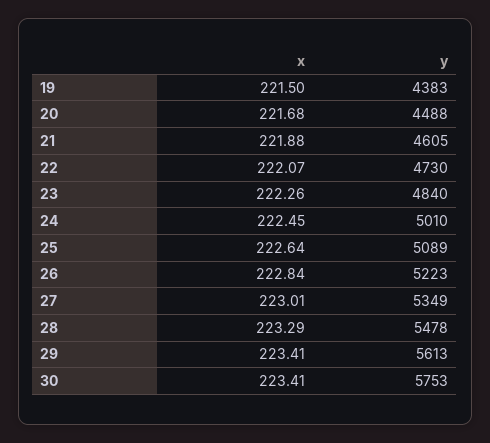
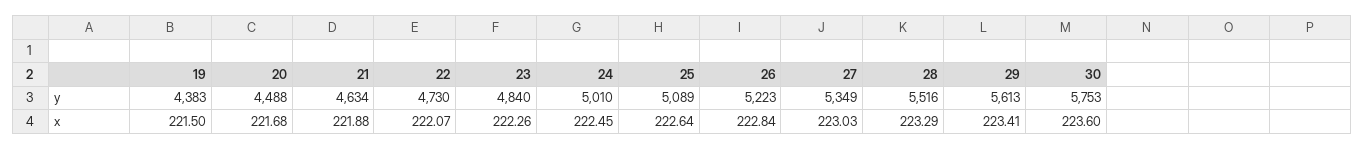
y, 21: 4605 -> 4634
x, 27: 223.01 -> 223.03
y, 28: 5478 -> 5516
x, 30: 223.41 -> 223.6

